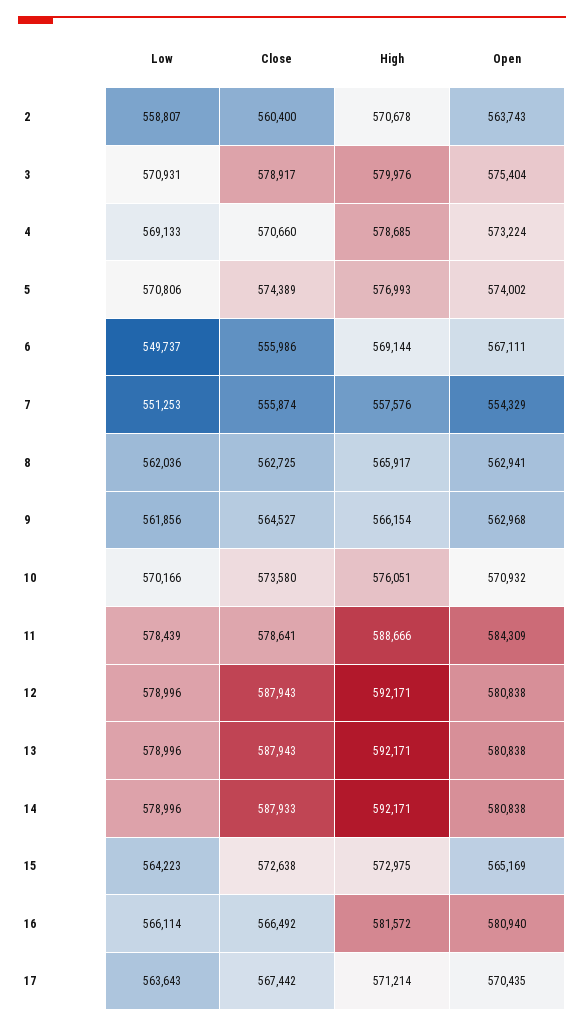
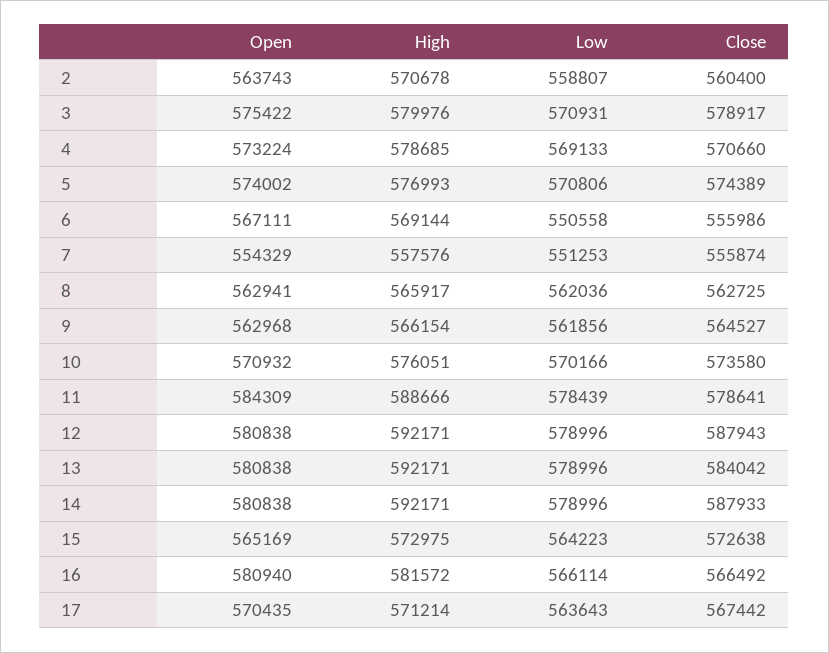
Open, 3: 575404 -> 575422
Low, 6: 549737 -> 550558
Close, 13: 587943 -> 584042

